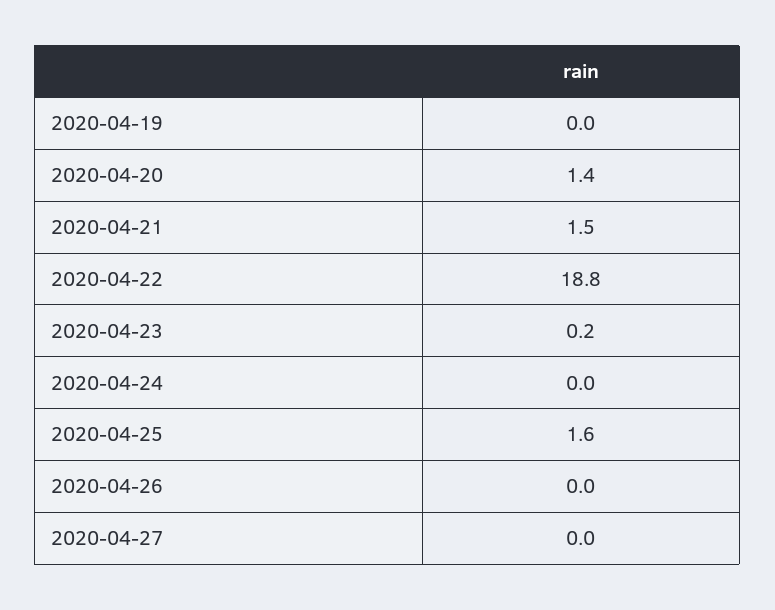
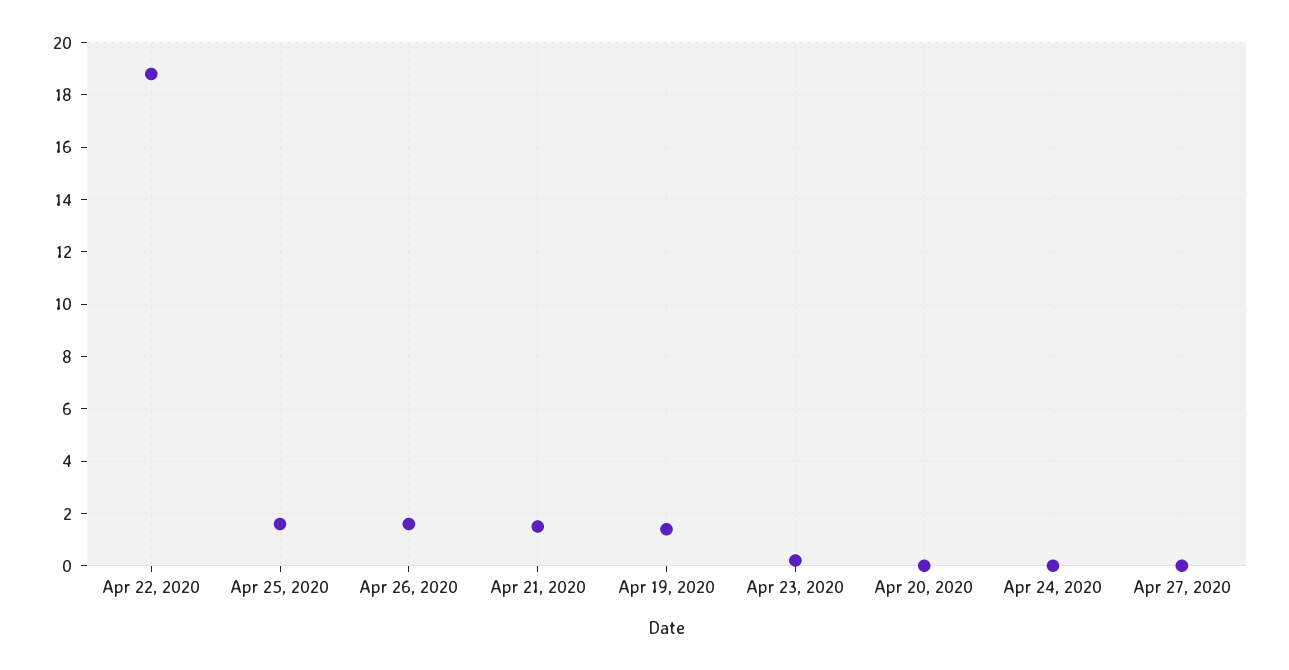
2020-04-19: 0 -> 1.5
2020-04-20: 1.4 -> 0
2020-04-26: 0 -> 1.5

